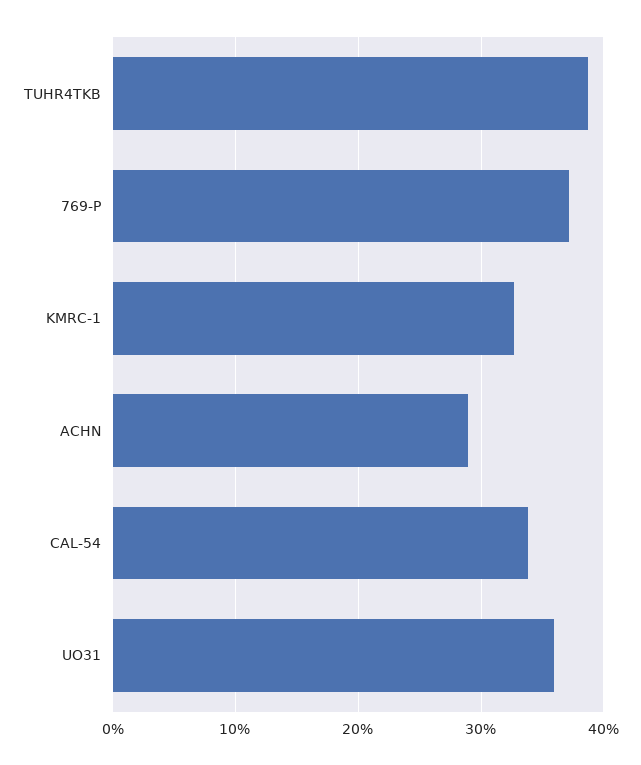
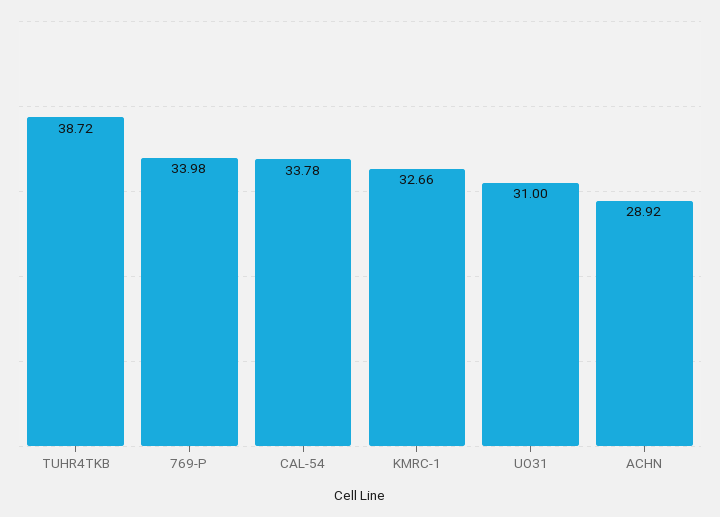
769-P: 37 -> 33.98
UO31: 36 -> 31

